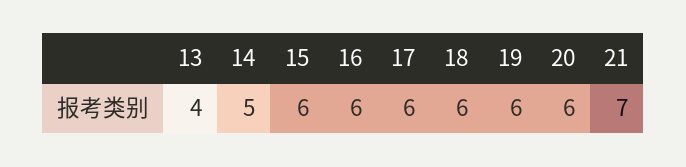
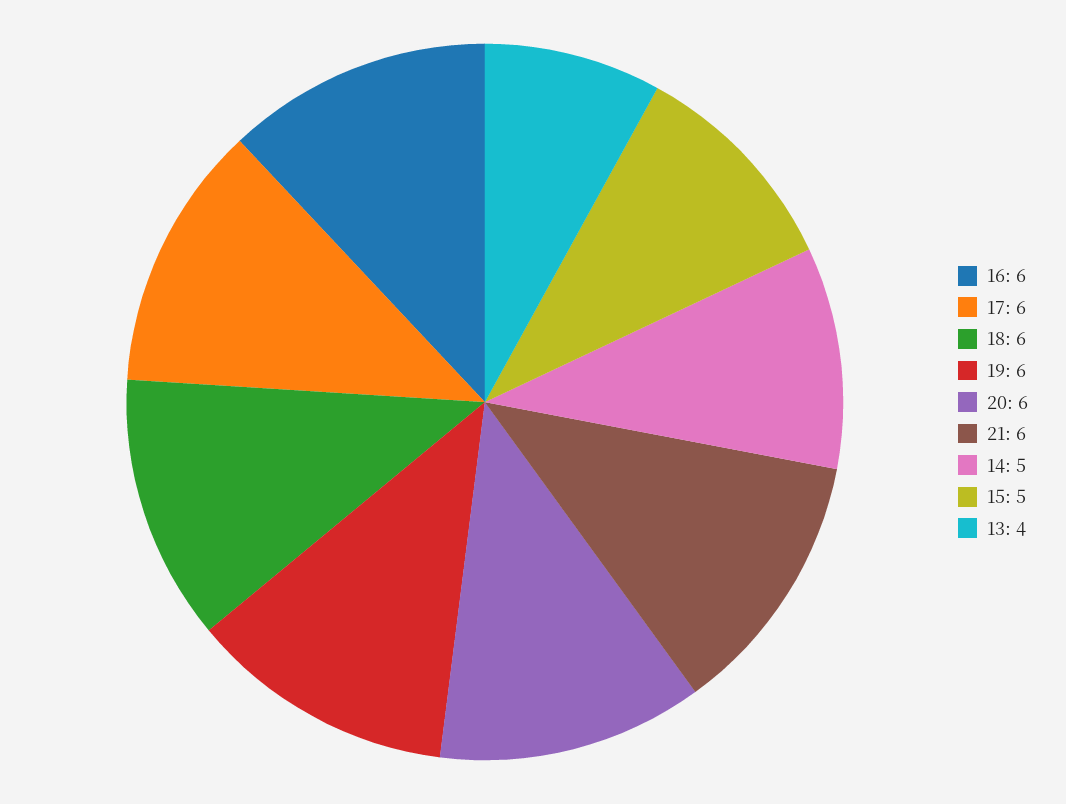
15: 6 -> 5
21: 7 -> 6

